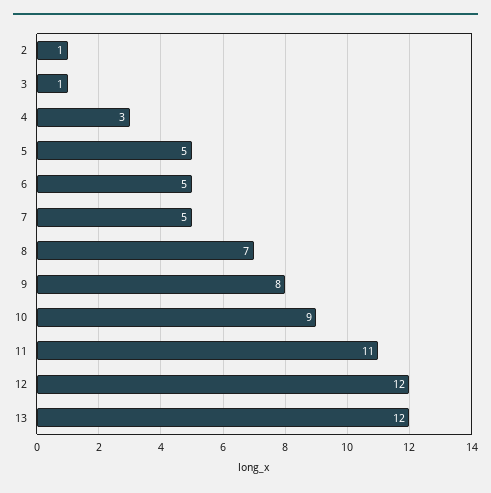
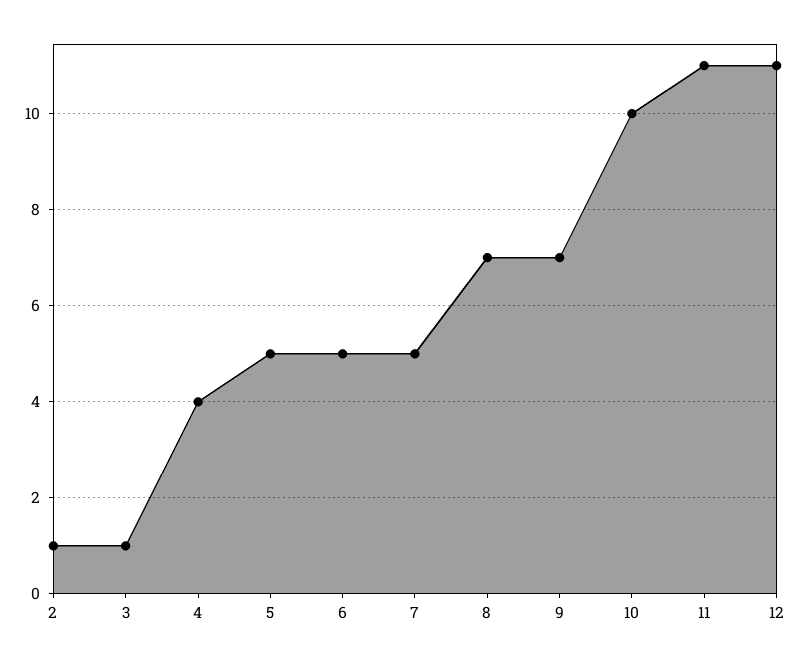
4: 3 -> 4
9: 8 -> 7
10: 9 -> 10
12: 12 -> 11
13: 12 -> none

